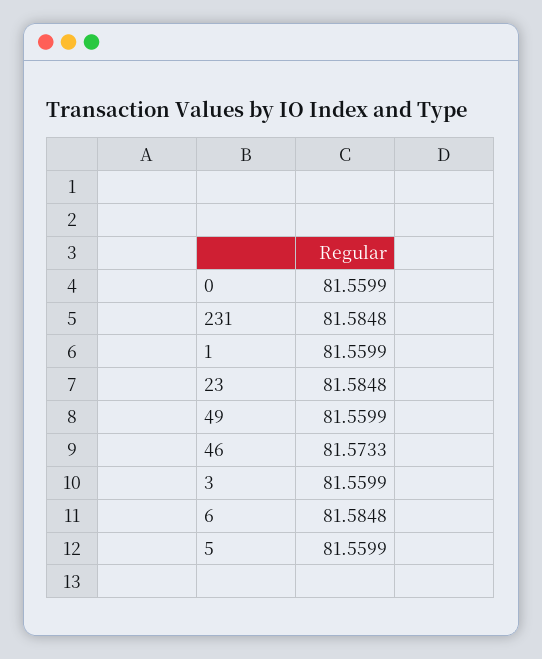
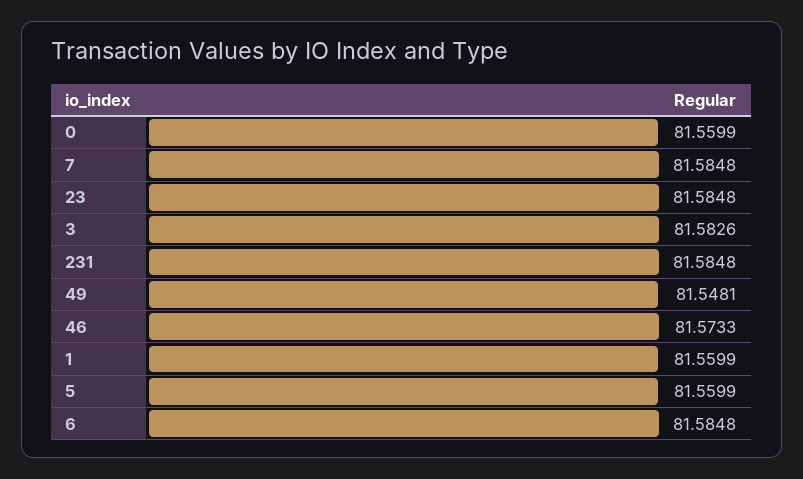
49: 81.5599 -> 81.5481
3: 81.5599 -> 81.5826
7: none -> 81.5848

